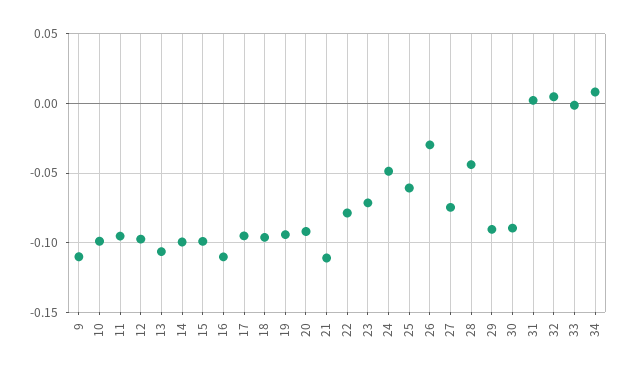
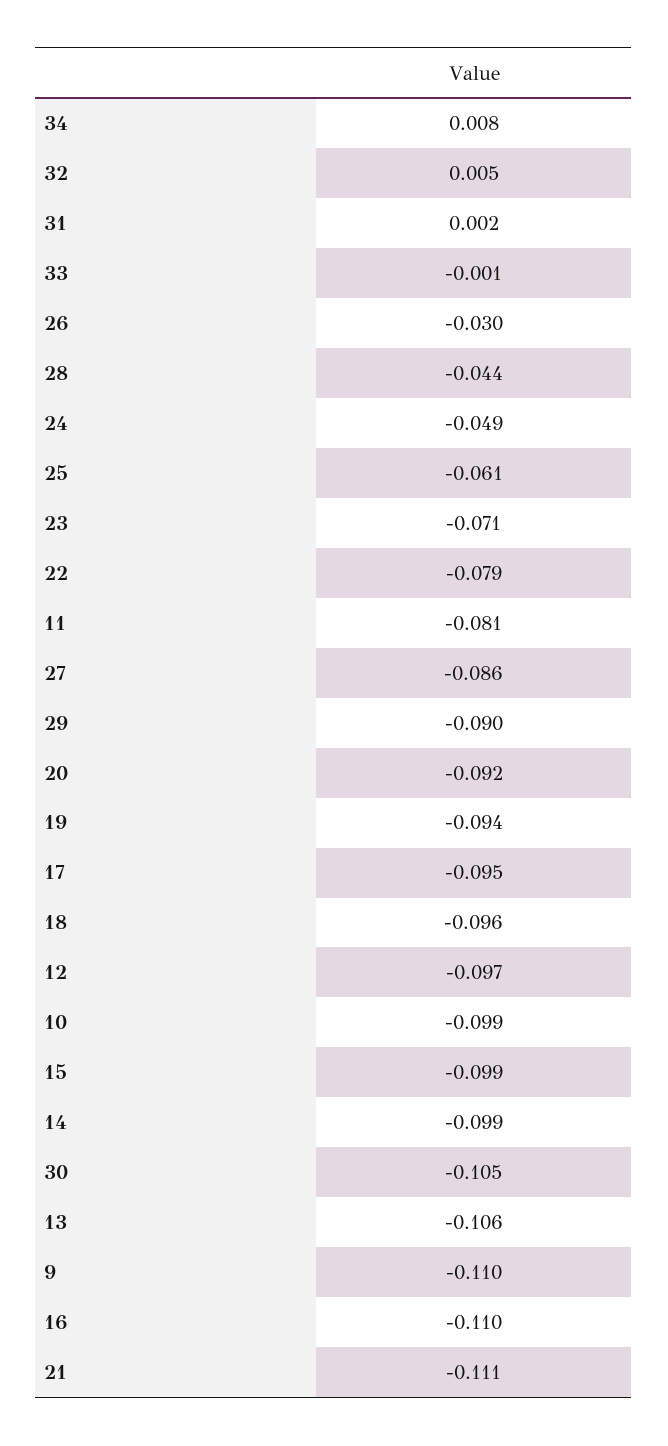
11: -0.095 -> -0.081
27: -0.075 -> -0.086
30: -0.09 -> -0.105

